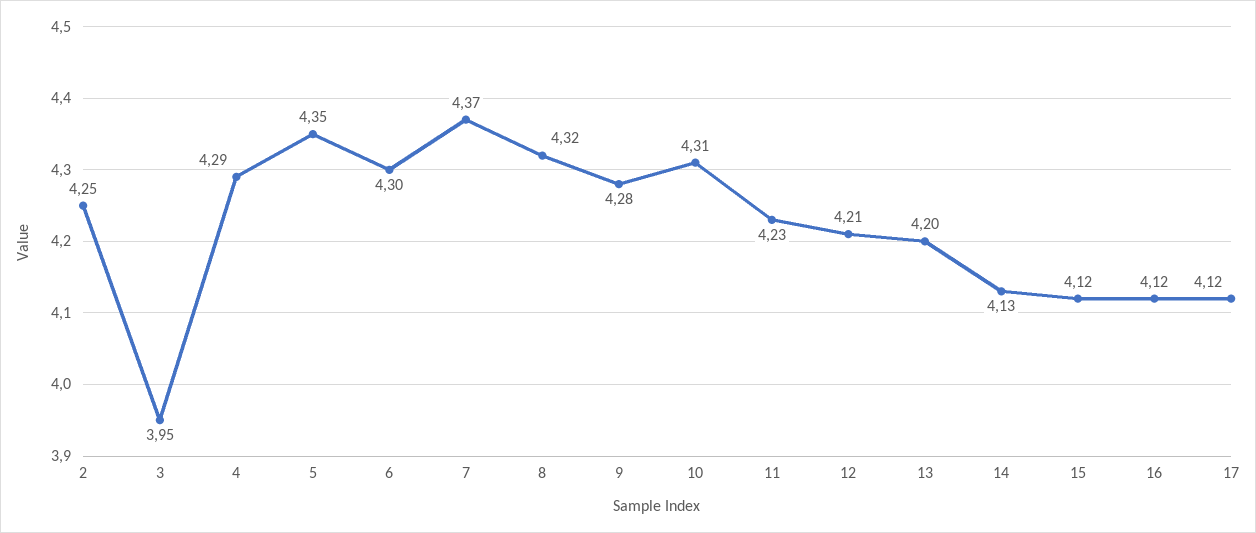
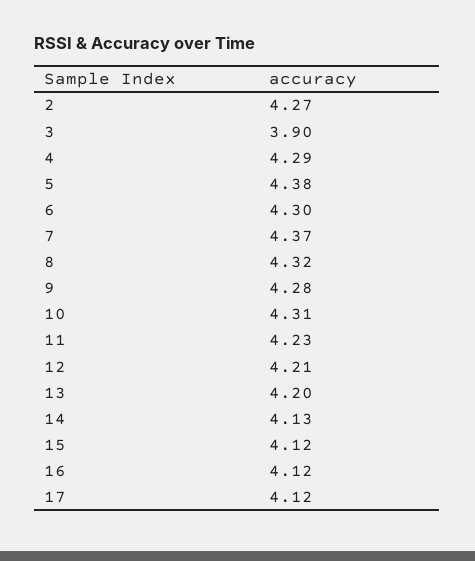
2: 4.25 -> 4.27
3: 3.95 -> 3.9
5: 4.35 -> 4.38

